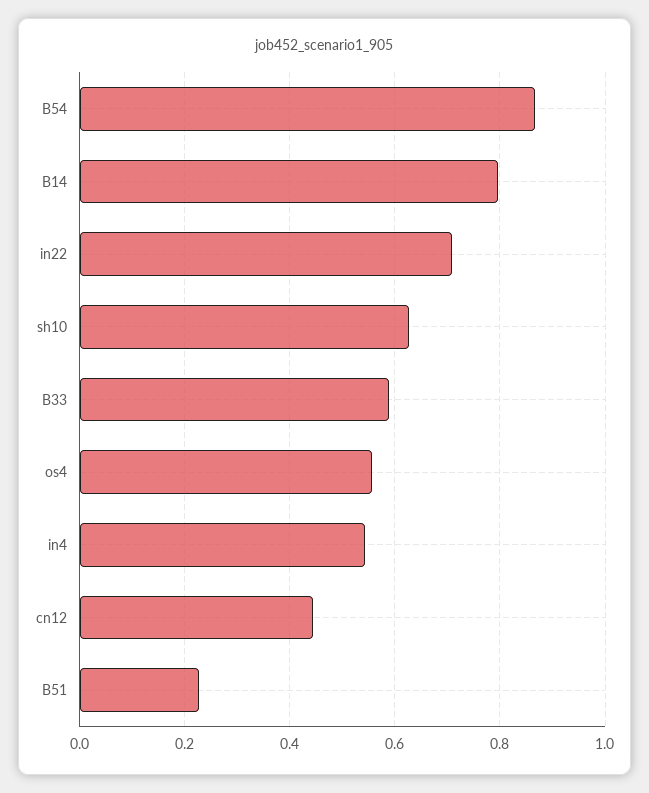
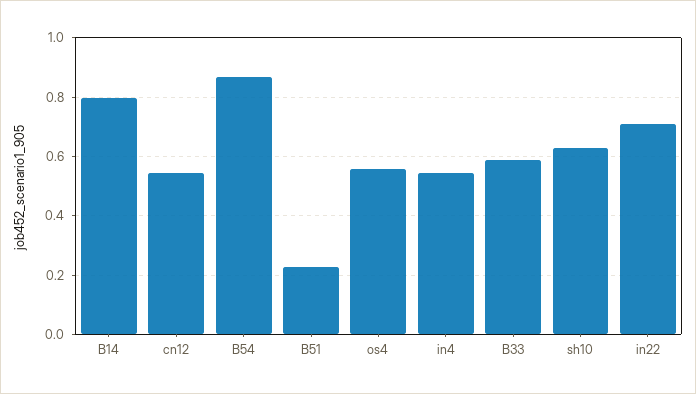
cn12: 0.44 -> 0.55

